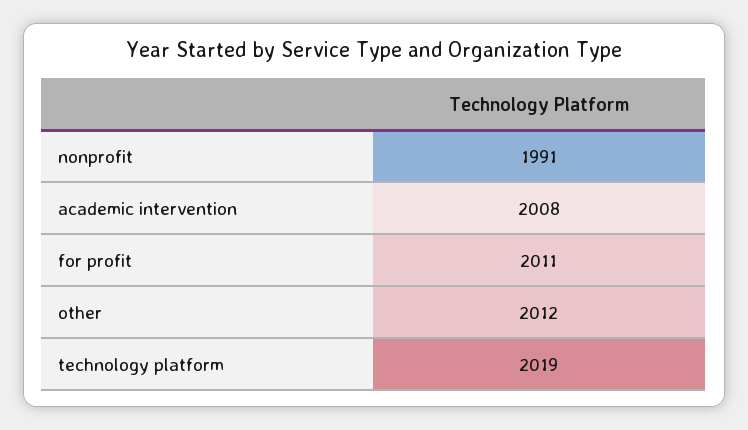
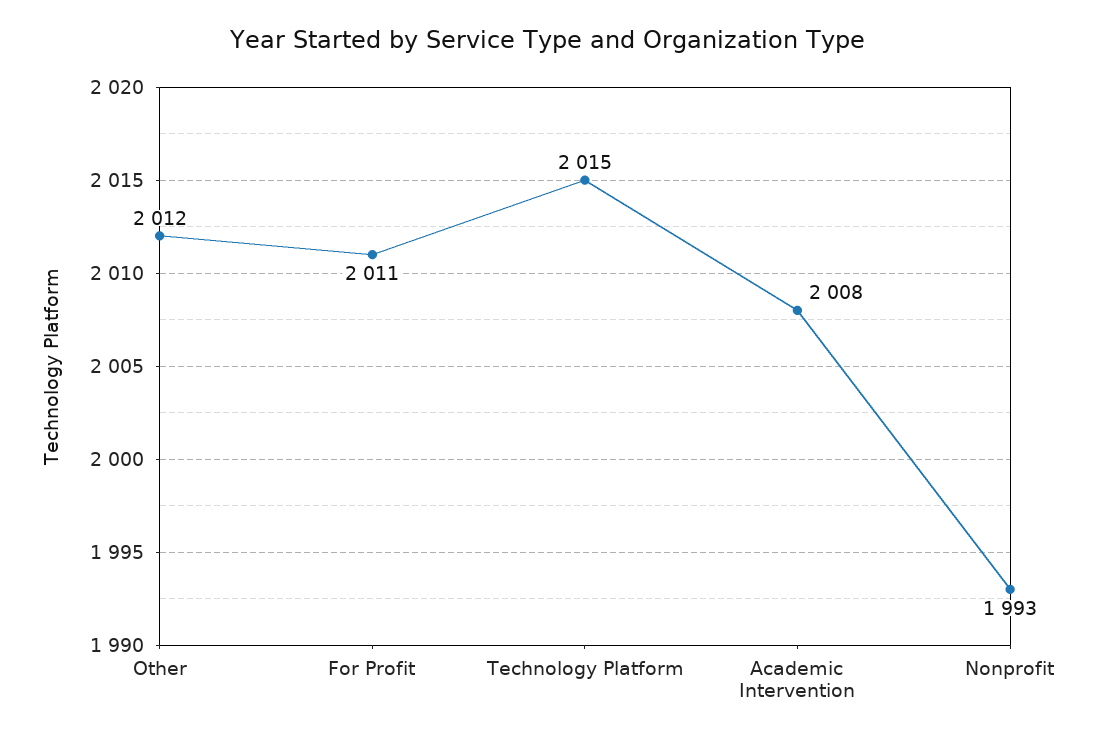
nonprofit: 1991 -> 1993
technology platform: 2019 -> 2015

